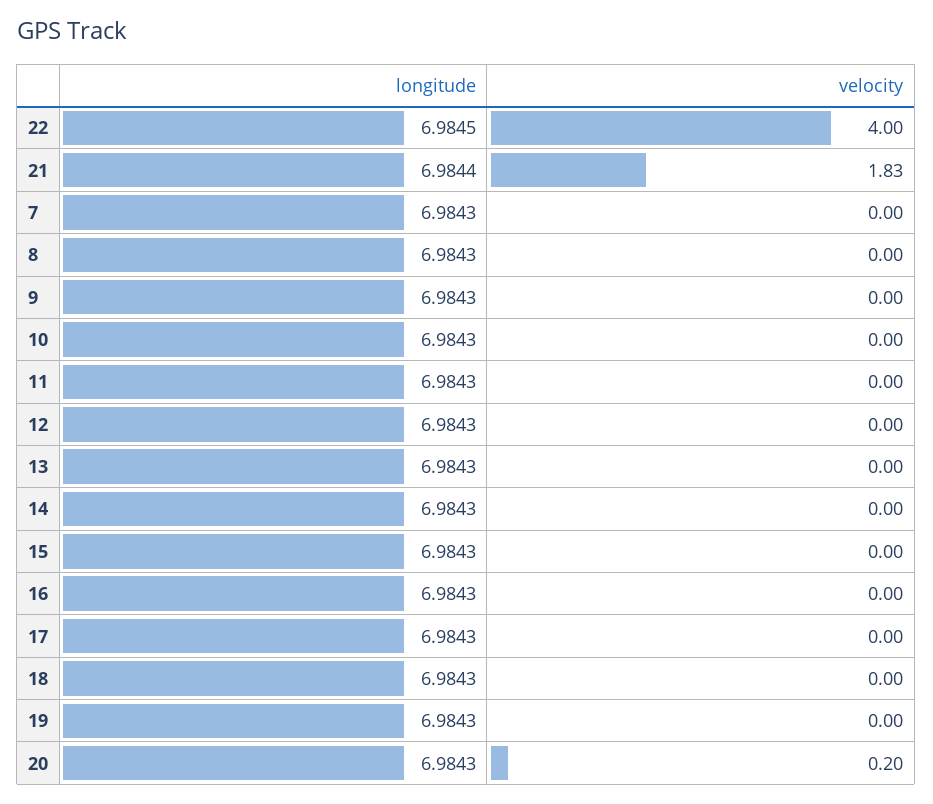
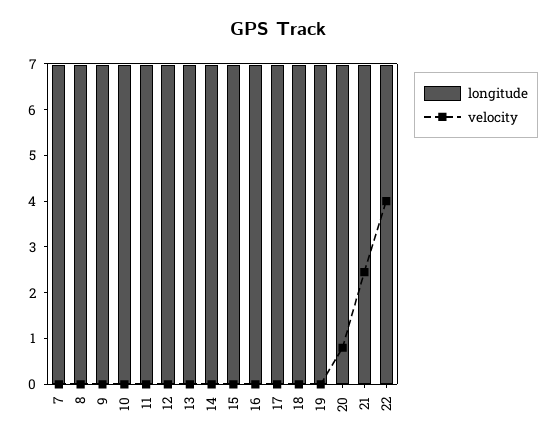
velocity, 21: 1.83 -> 2.4
velocity, 20: 0.2 -> 0.8

